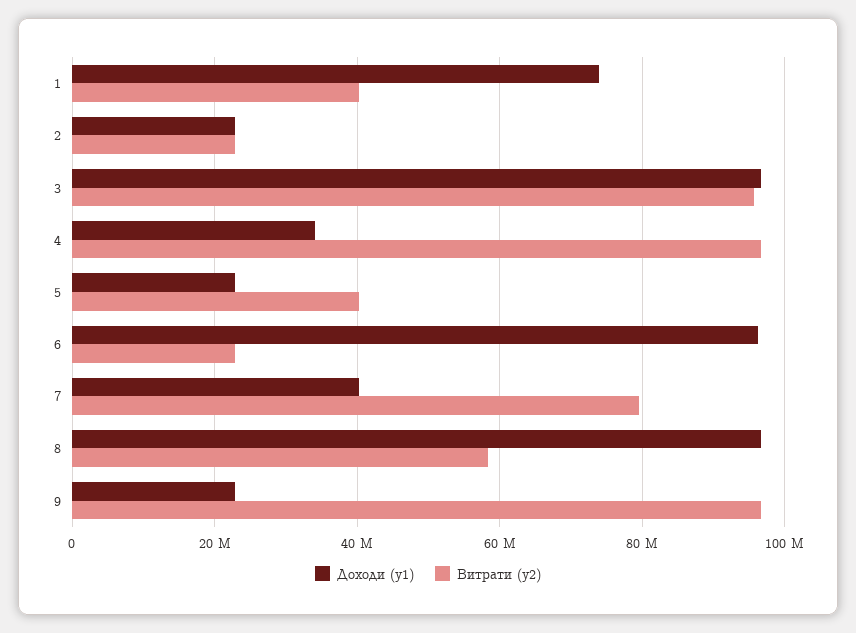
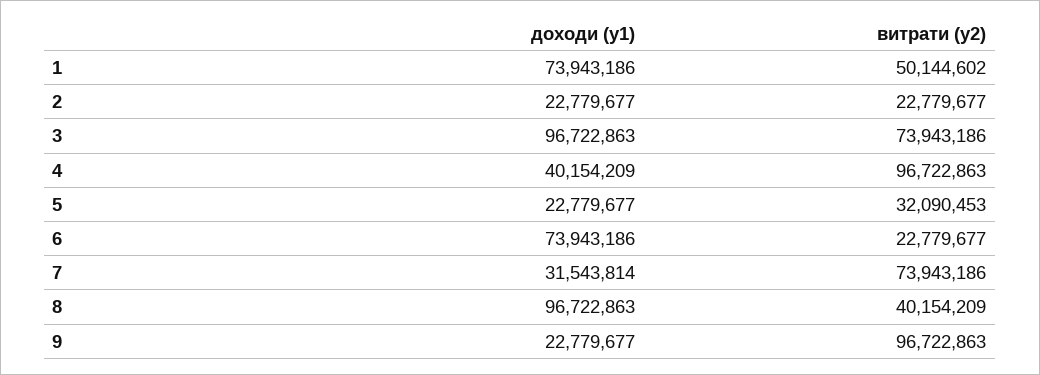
Витрати (y2), 1: 40000000 -> 50144602
Витрати (y2), 3: 96000000 -> 73943186
Доходи (y1), 4: 34000000 -> 40154209
Витрати (y2), 5: 40000000 -> 32090453
Доходи (y1), 6: 96000000 -> 73943186
Доходи (y1), 7: 40000000 -> 31543814
Витрати (y2), 7: 80000000 -> 73943186
Витрати (y2), 8: 58000000 -> 40154209

